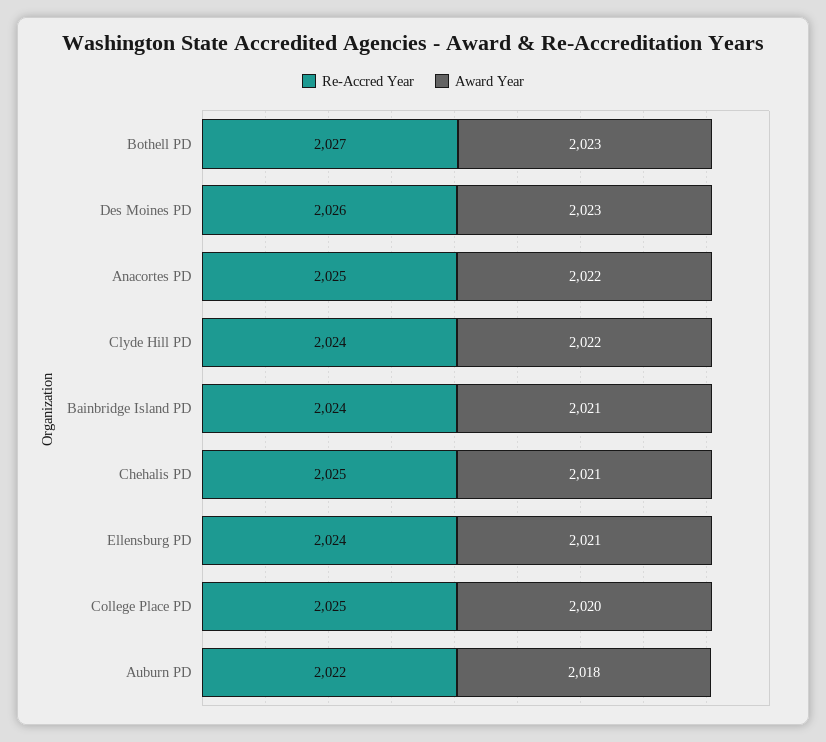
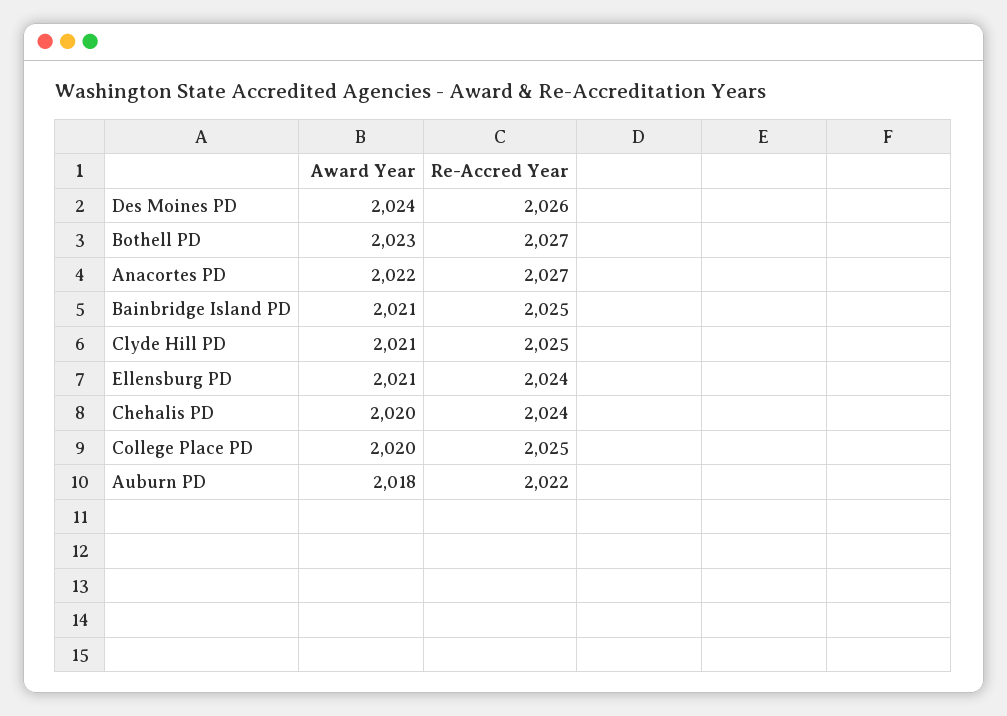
Award Year, Des Moines PD: 2023 -> 2024
Re-Accred Year, Anacortes PD: 2025 -> 2027
Re-Accred Year, Clyde Hill PD: 2024 -> 2025
Award Year, Clyde Hill PD: 2022 -> 2021
Re-Accred Year, Bainbridge Island PD: 2024 -> 2025
Re-Accred Year, Chehalis PD: 2025 -> 2024
Award Year, Chehalis PD: 2021 -> 2020

